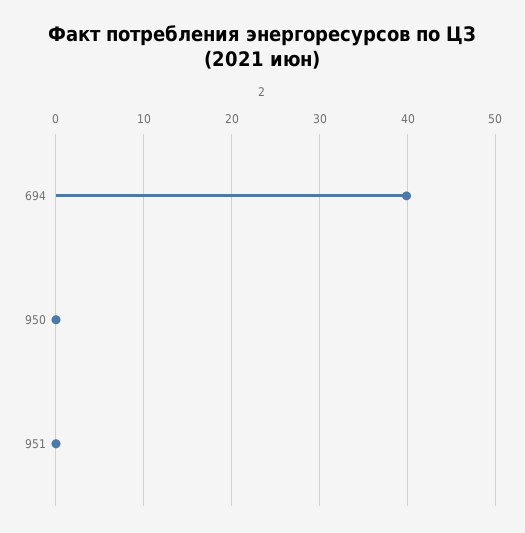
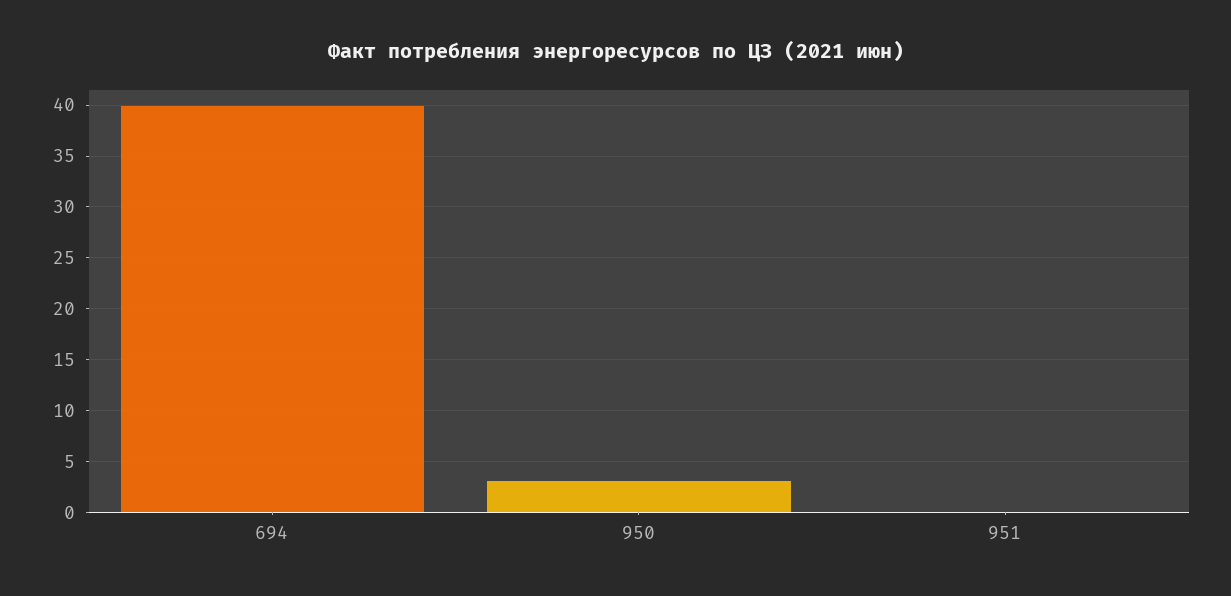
950: 0 -> 3

